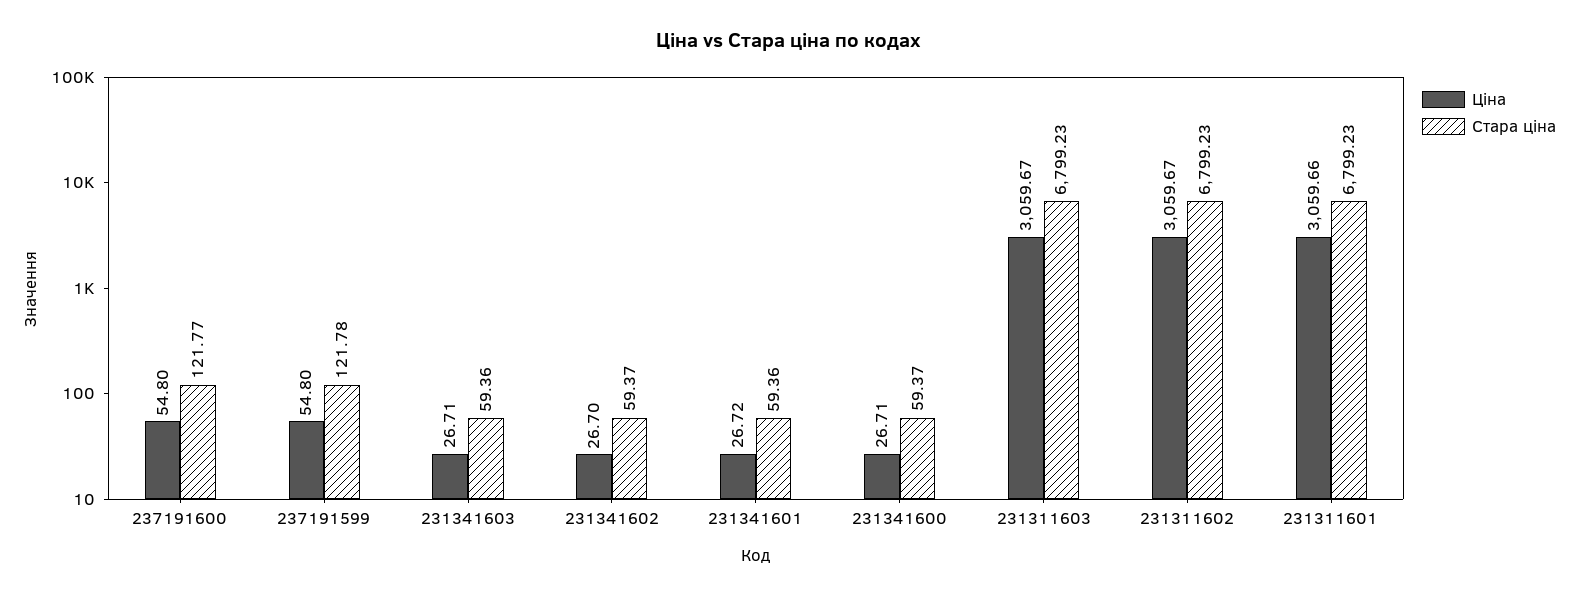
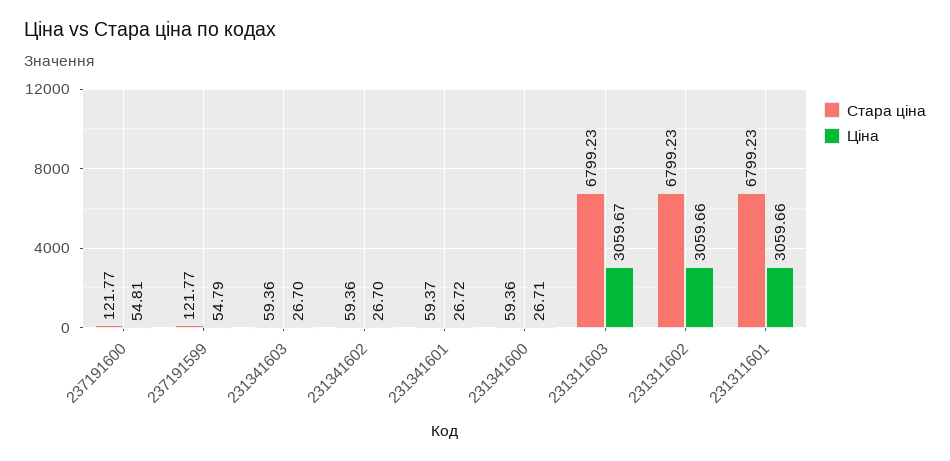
Ціна, 237191600: 54.8 -> 54.81
Ціна, 237191599: 54.8 -> 54.79
Стара ціна, 237191599: 121.78 -> 121.77
Ціна, 231341603: 26.71 -> 26.7
Стара ціна, 231341602: 59.37 -> 59.36
Стара ціна, 231341601: 59.36 -> 59.37
Стара ціна, 231341600: 59.37 -> 59.36
Ціна, 231311602: 3059.67 -> 3059.66

